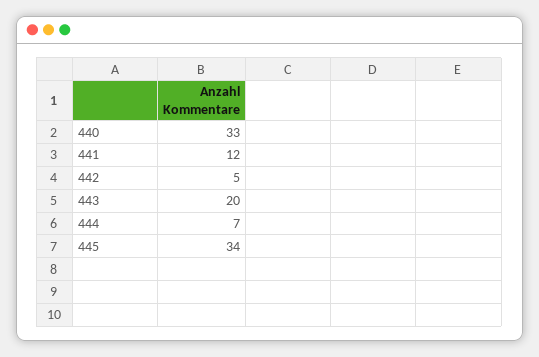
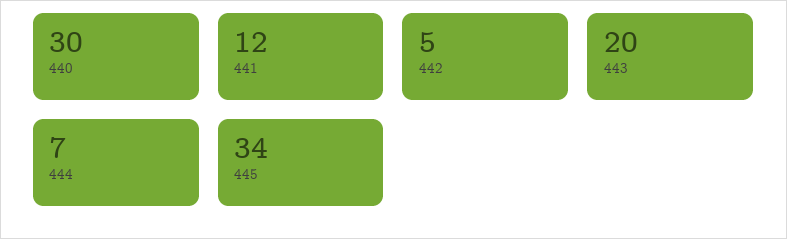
440: 33 -> 30

